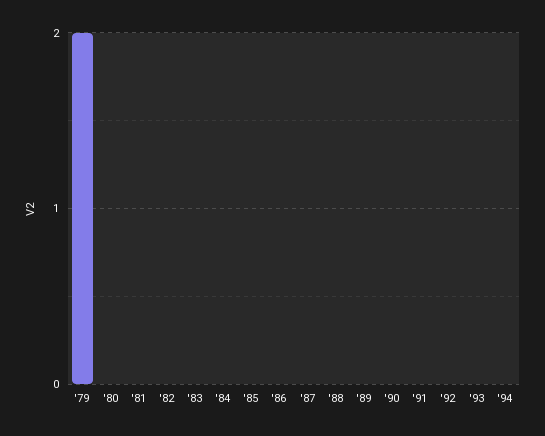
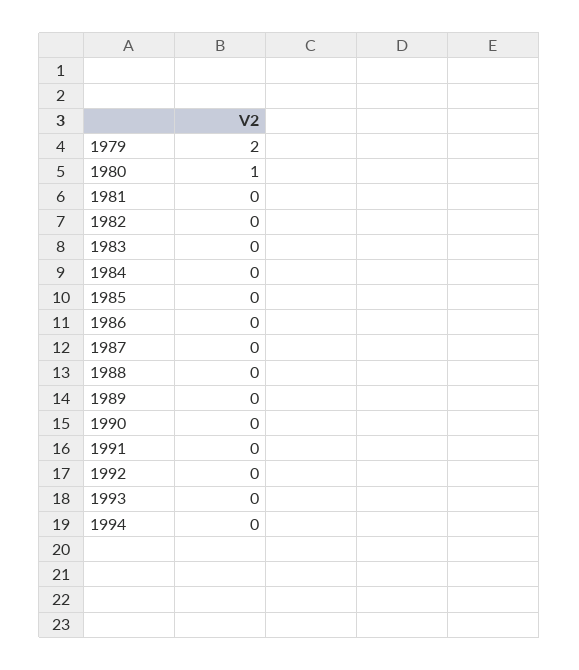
'80: 0 -> 1

